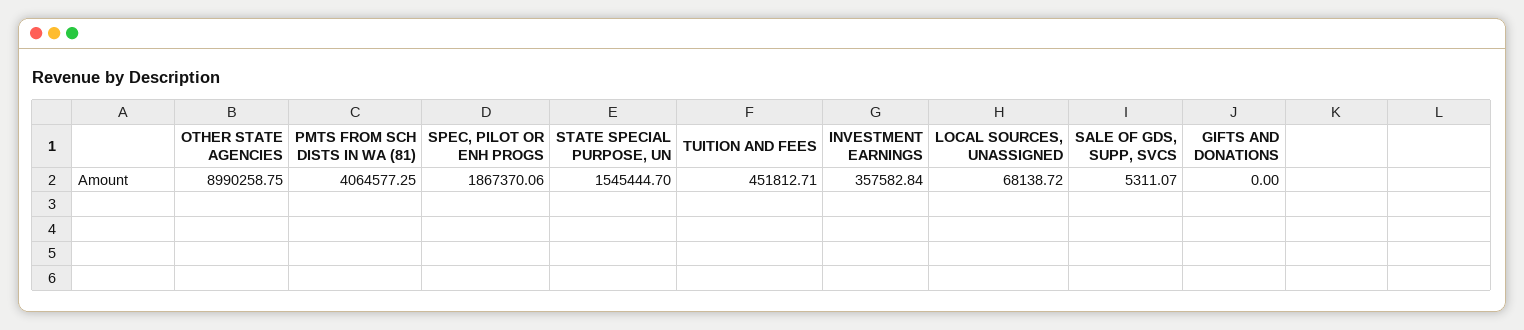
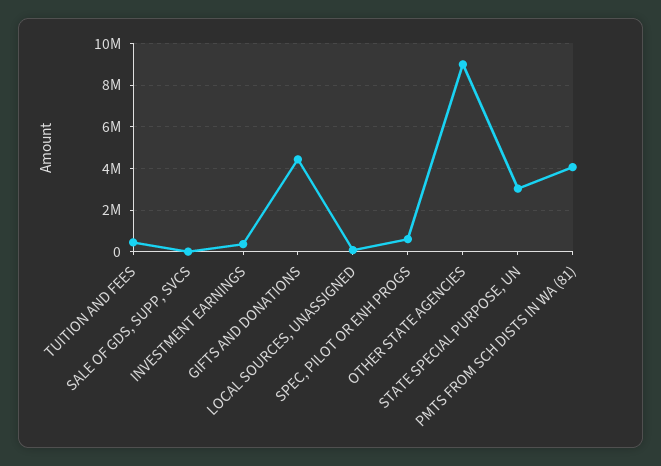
SPEC, PILOT OR ENH PROGS: 1867370.06 -> 500000
STATE SPECIAL PURPOSE, UN: 1545444.7 -> 3000000
GIFTS AND DONATIONS: 0 -> 4500000

